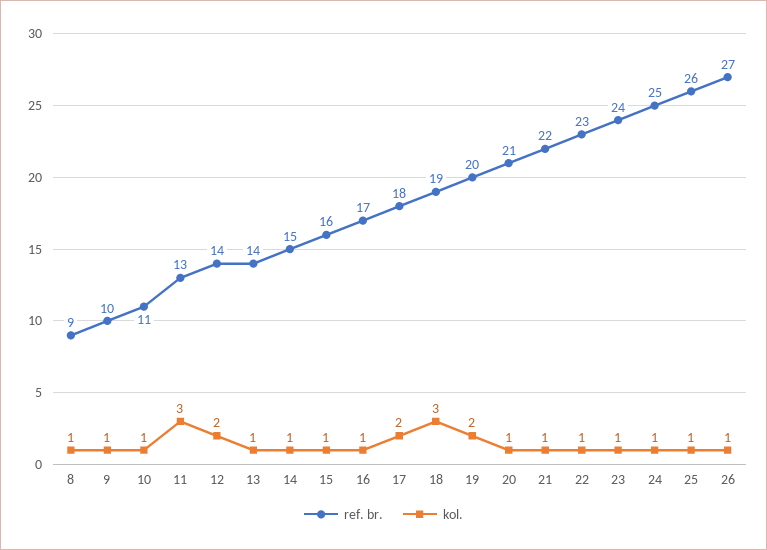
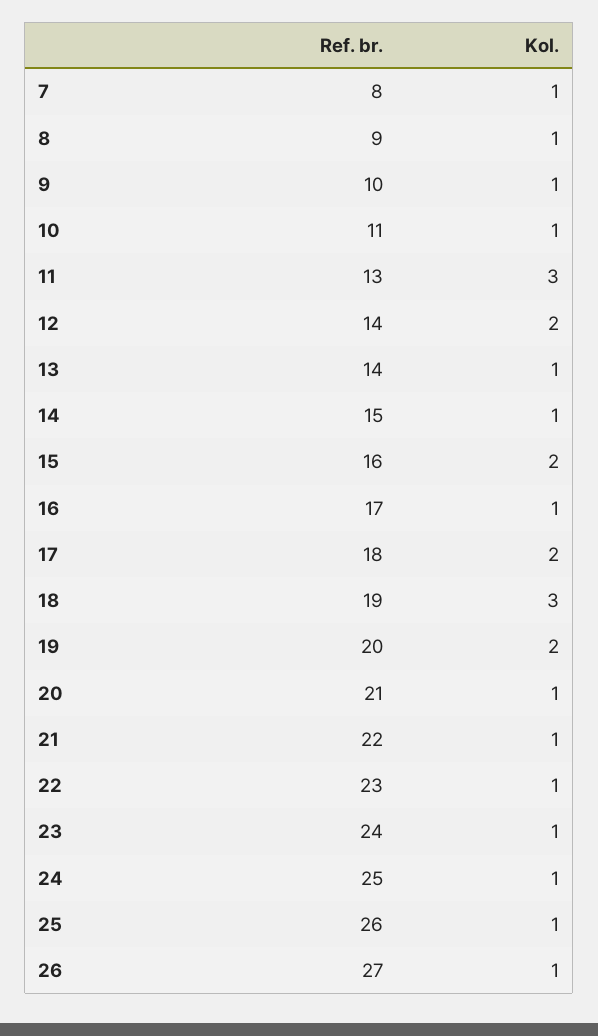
kol., 15: 1 -> 2
ref. br., 7: none -> 8
kol., 7: none -> 1

